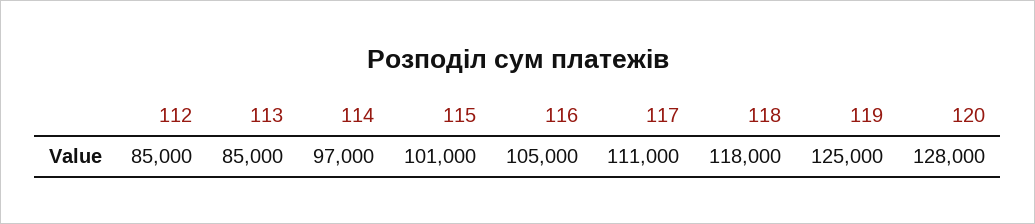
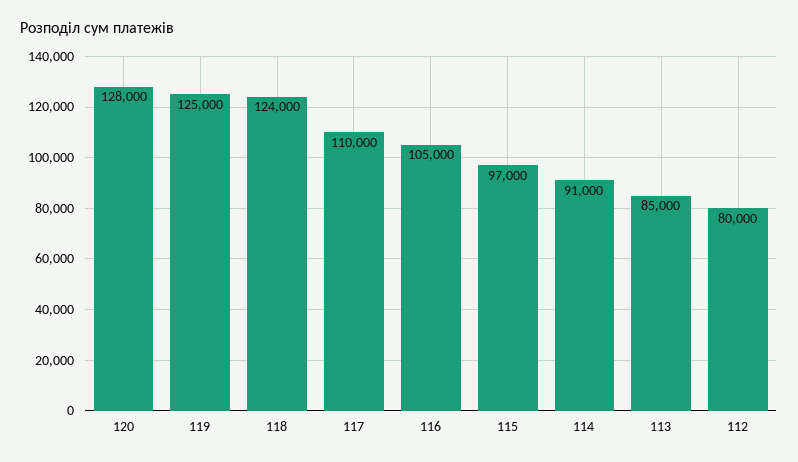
112: 85000 -> 80000
114: 97000 -> 91000
115: 101000 -> 97000
117: 111000 -> 110000
118: 118000 -> 124000

